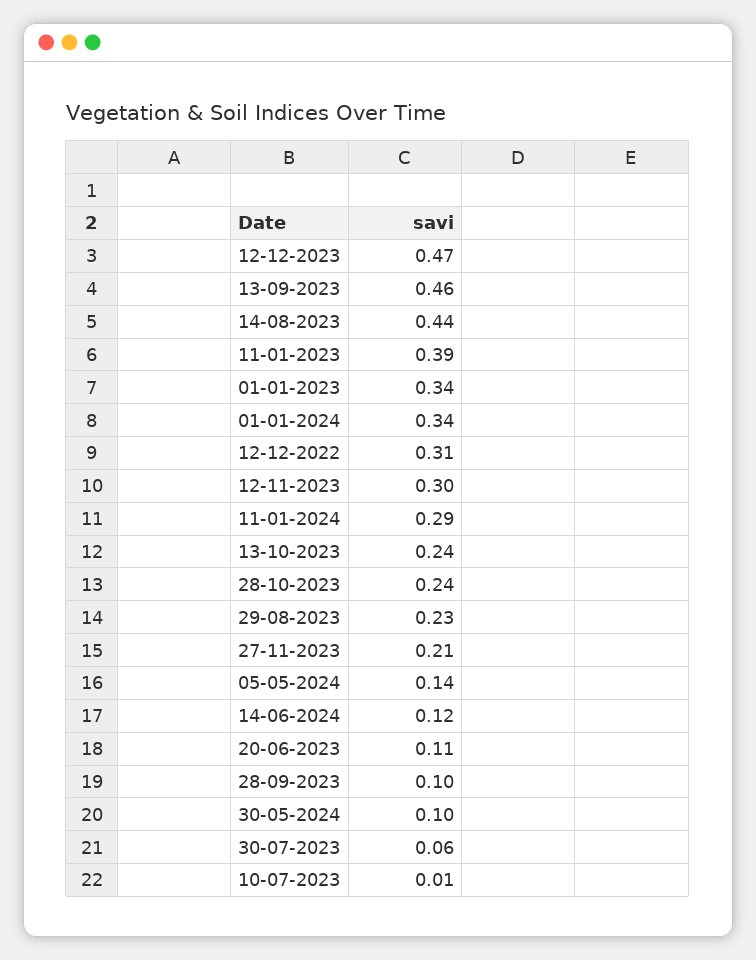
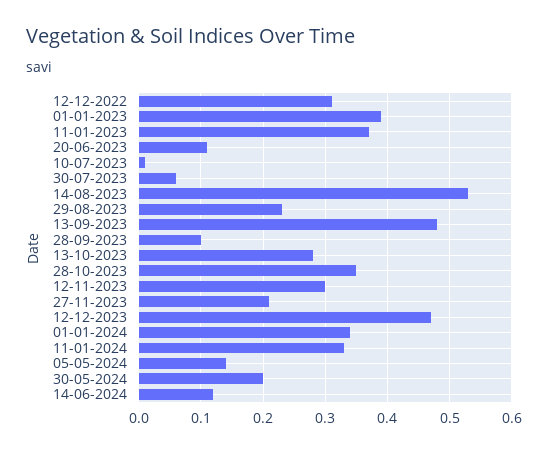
13-09-2023: 0.46 -> 0.48
14-08-2023: 0.44 -> 0.53
11-01-2023: 0.39 -> 0.37
01-01-2023: 0.34 -> 0.39
11-01-2024: 0.29 -> 0.33
13-10-2023: 0.24 -> 0.28
28-10-2023: 0.24 -> 0.35
30-05-2024: 0.1 -> 0.2

